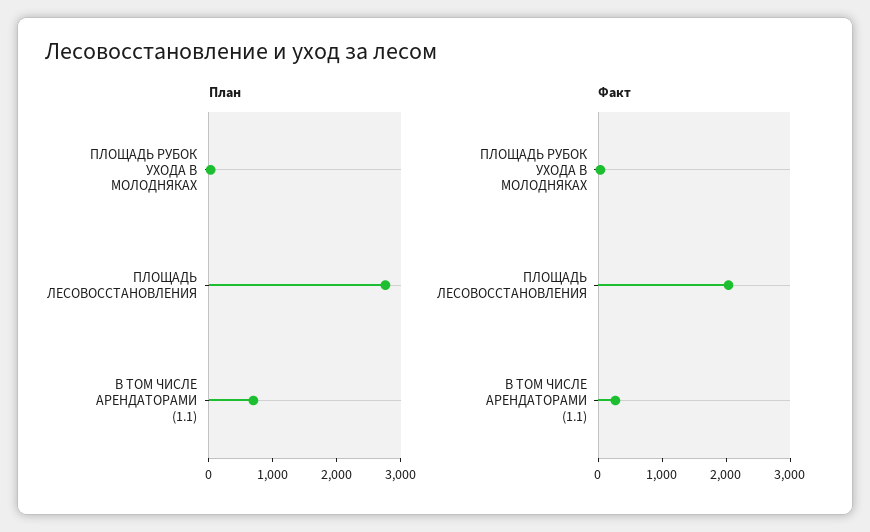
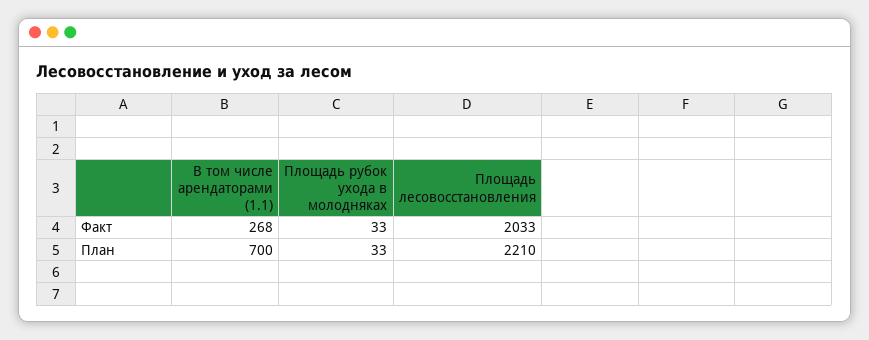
План, ПЛОЩАДЬ ЛЕСОВОССТАНОВЛЕНИЯ: 2800 -> 2210

